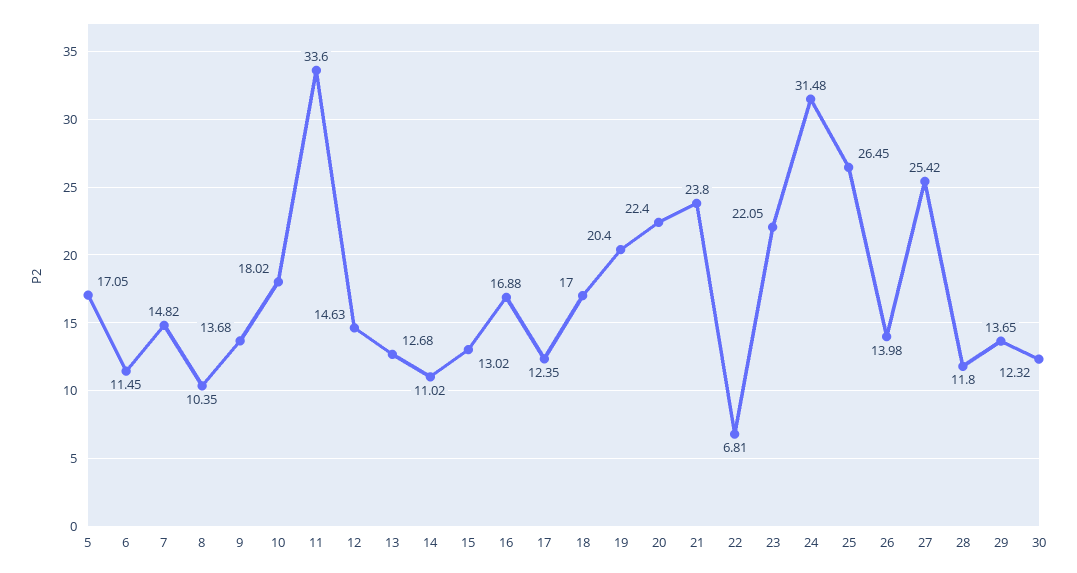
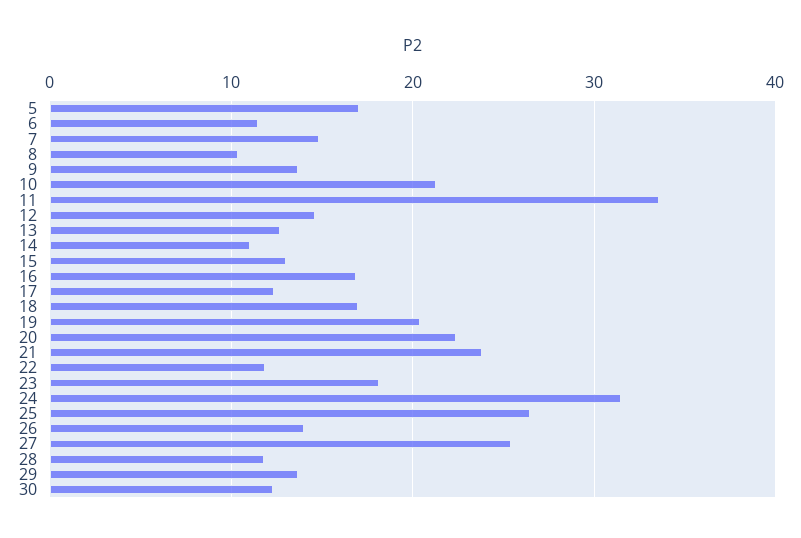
10: 18.02 -> 21
22: 6.81 -> 12
23: 22.05 -> 18

